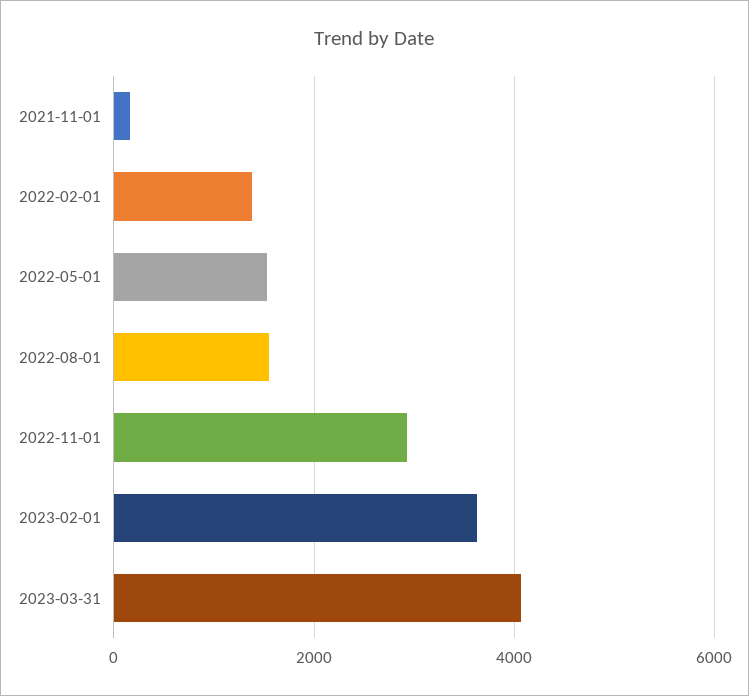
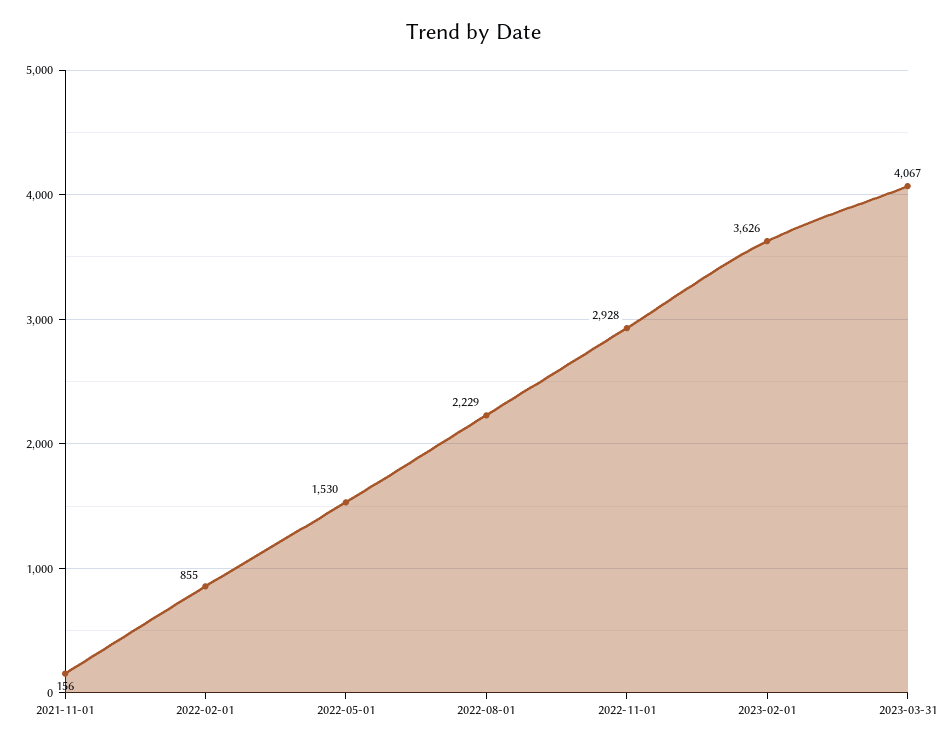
2022-02-01: 1400 -> 855
2022-08-01: 1600 -> 2229

